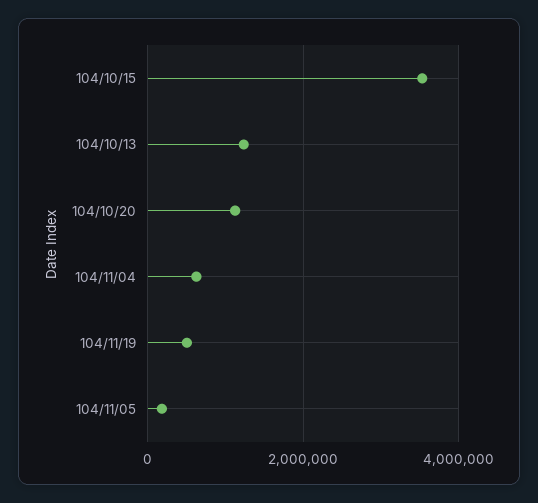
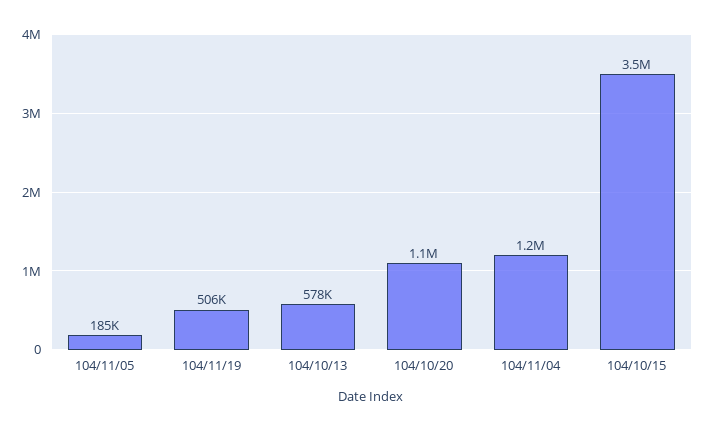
104/10/13: 1200000 -> 578000
104/11/04: 600000 -> 1200000

